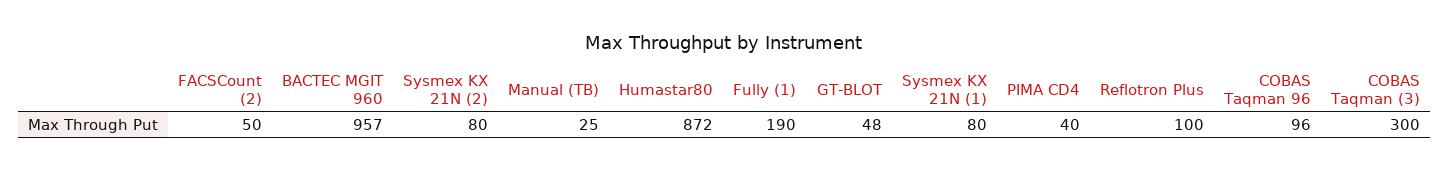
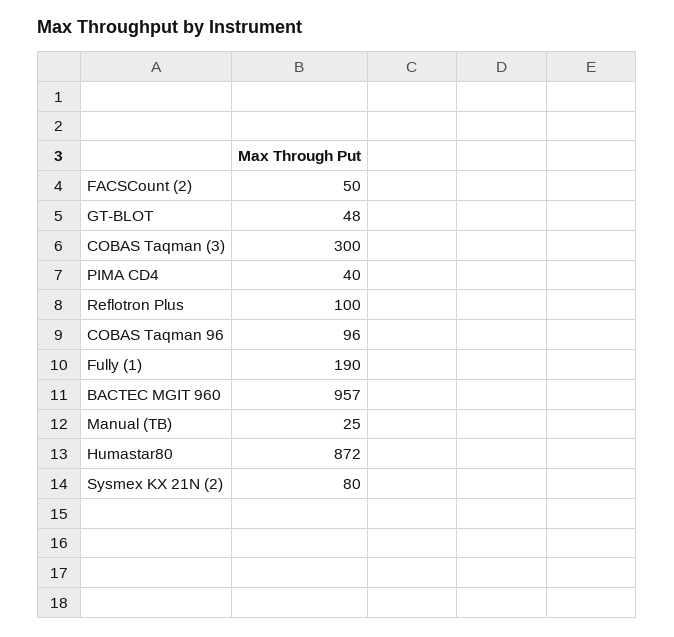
Sysmex KX 21N (1): 80 -> none

